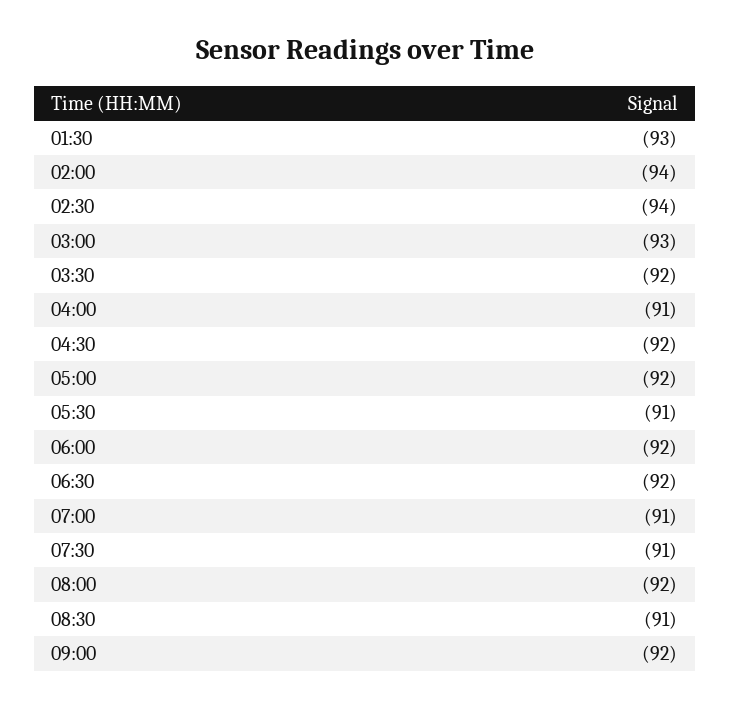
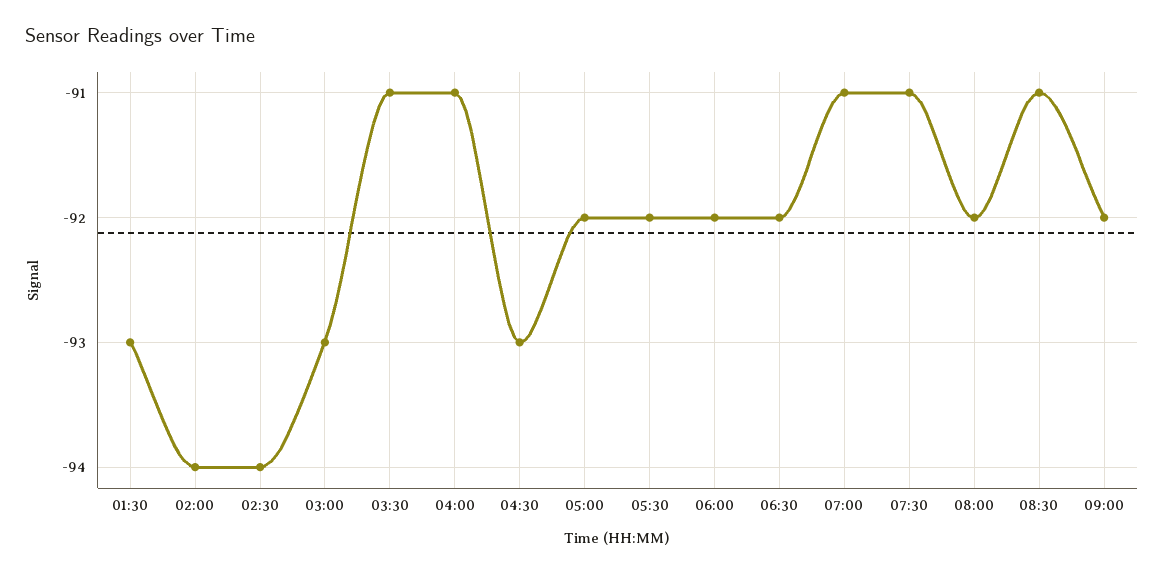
03:30: -92 -> -91
04:30: -92 -> -93
05:30: -91 -> -92

